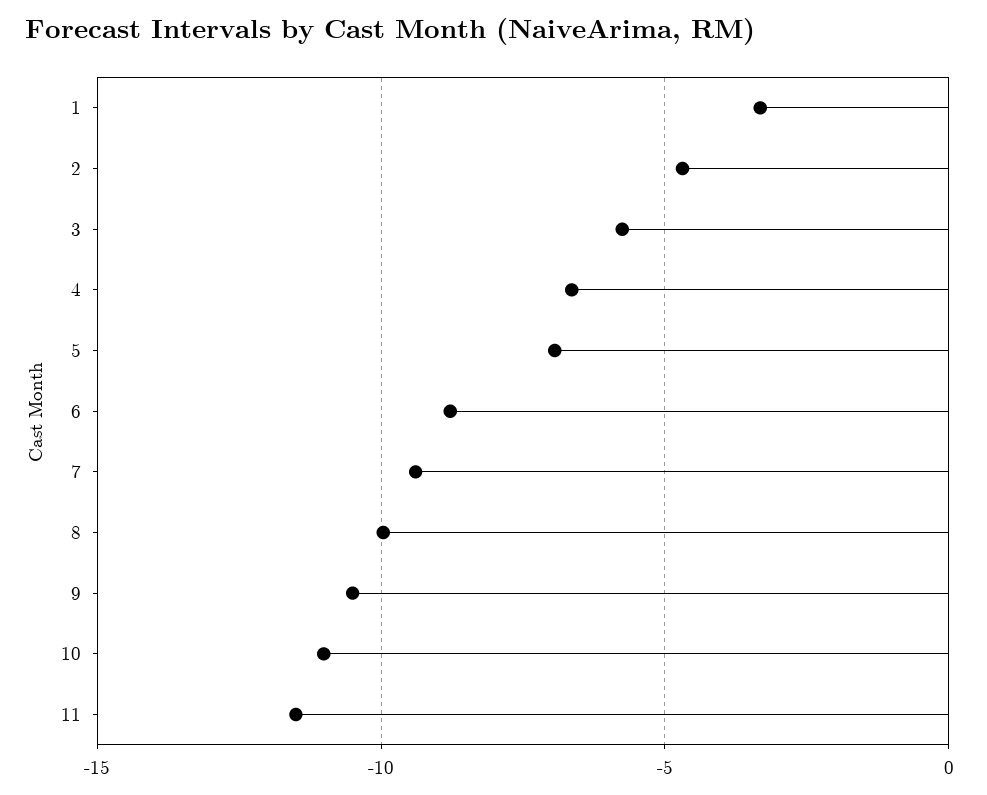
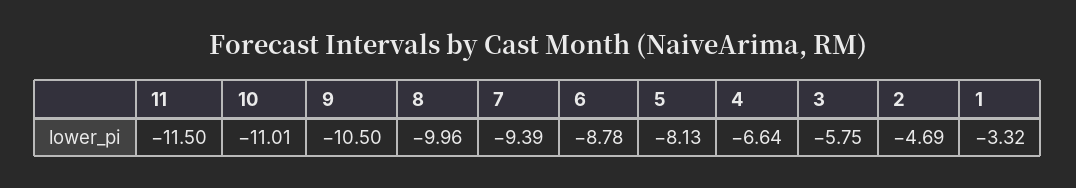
5: -7 -> -8.13

